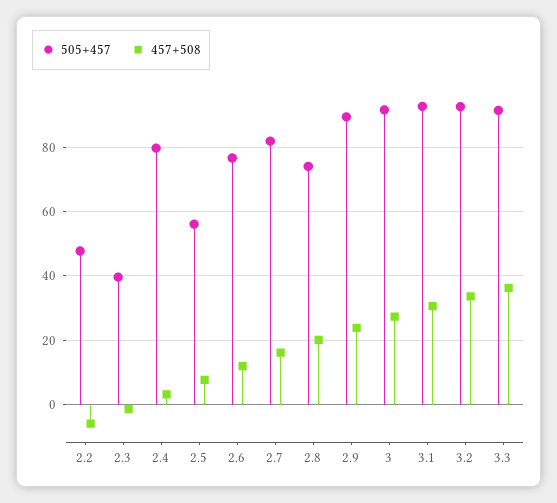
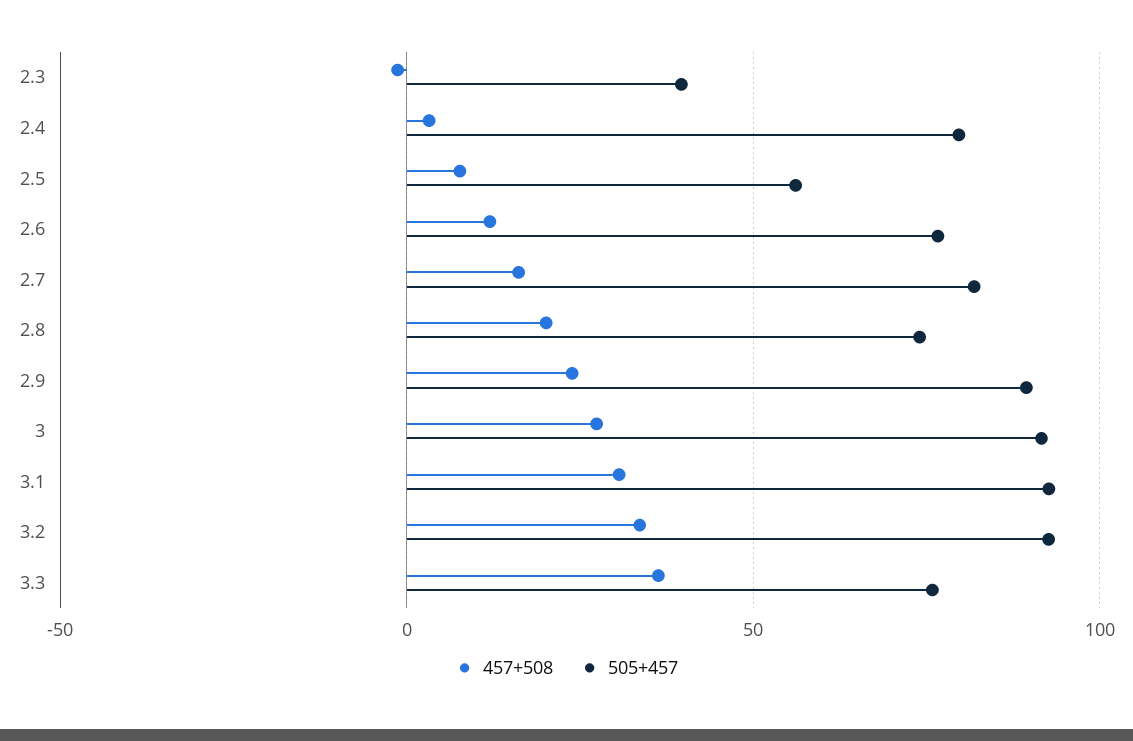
505+457, 2.2: 48 -> none
457+508, 2.2: -6 -> none
505+457, 3.3: 92 -> 75

